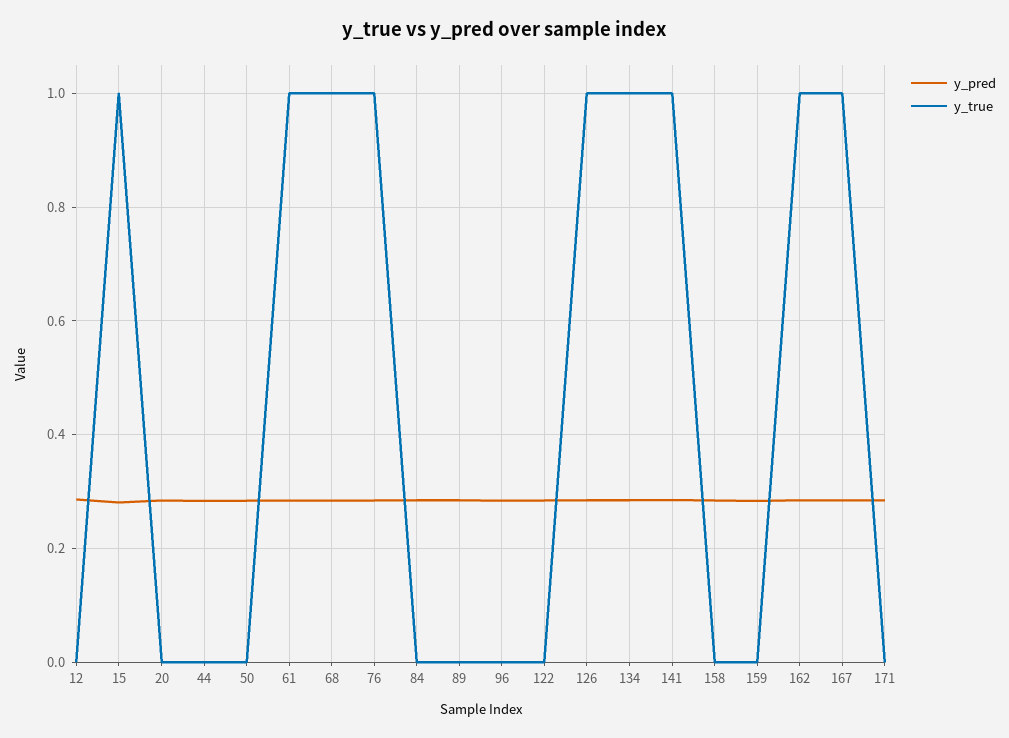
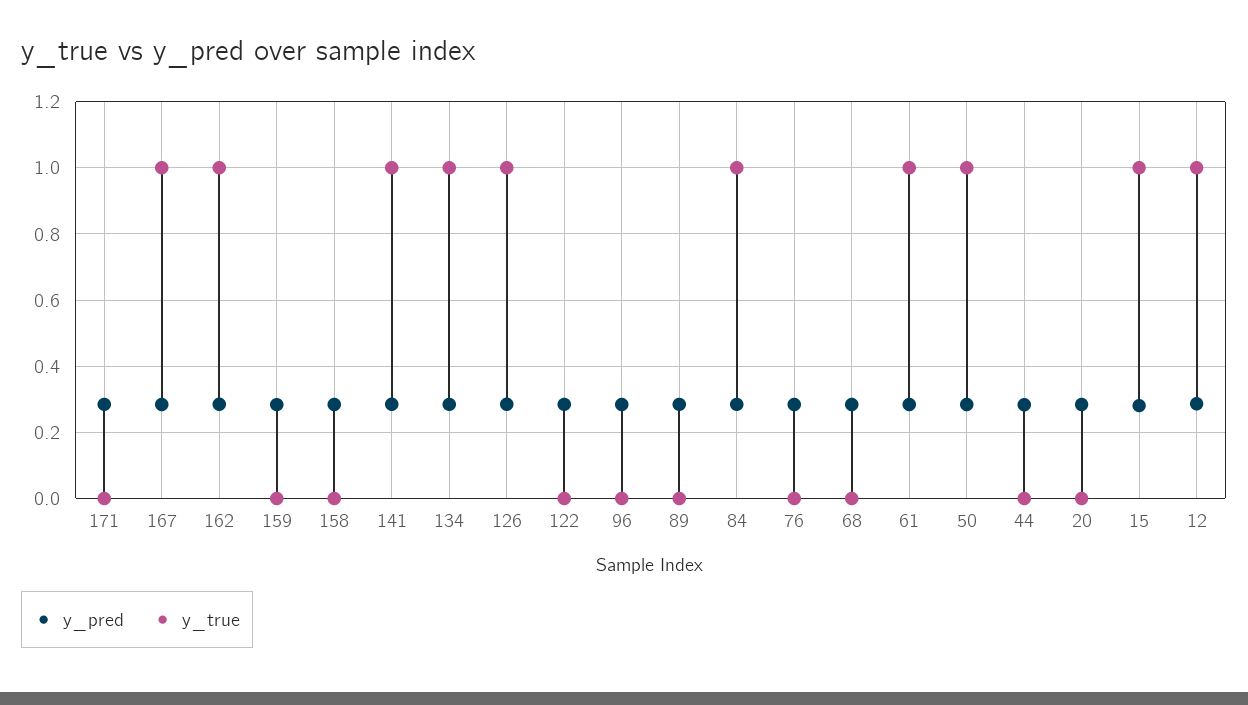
y_true, 12: 0 -> 1
y_true, 50: 0 -> 1
y_true, 68: 1 -> 0
y_true, 76: 1 -> 0
y_true, 84: 0 -> 1

